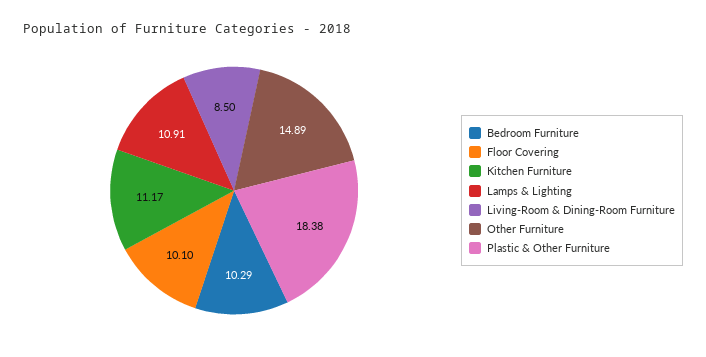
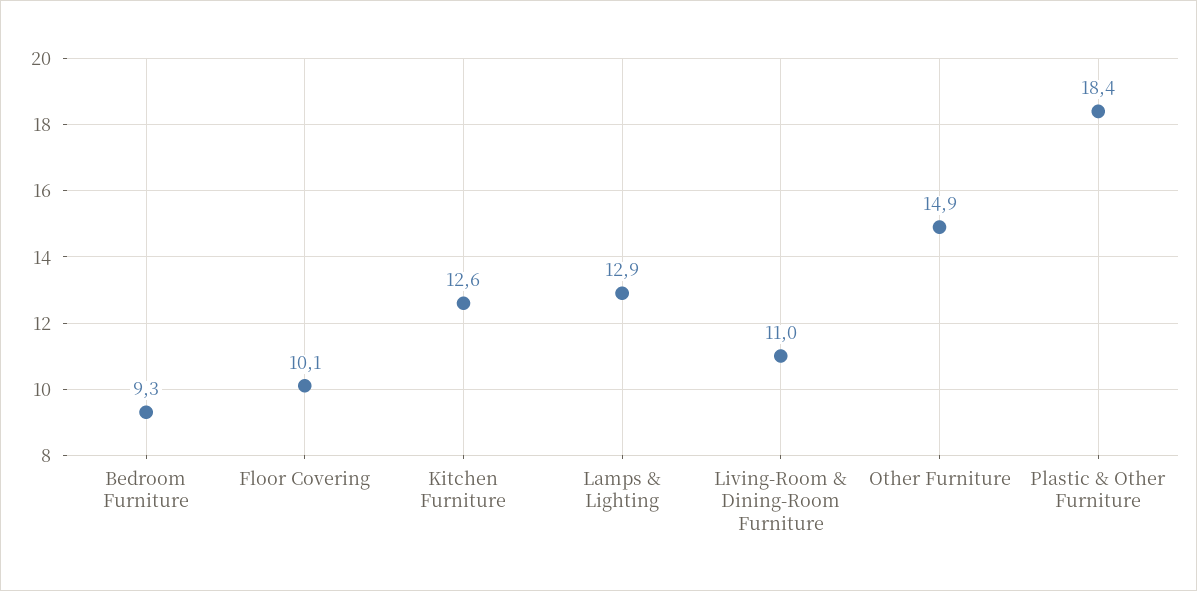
Bedroom Furniture: 10.29 -> 9.3
Kitchen Furniture: 11.17 -> 12.6
Lamps & Lighting: 10.91 -> 12.9
Living-Room & Dining-Room Furniture: 8.5 -> 11

